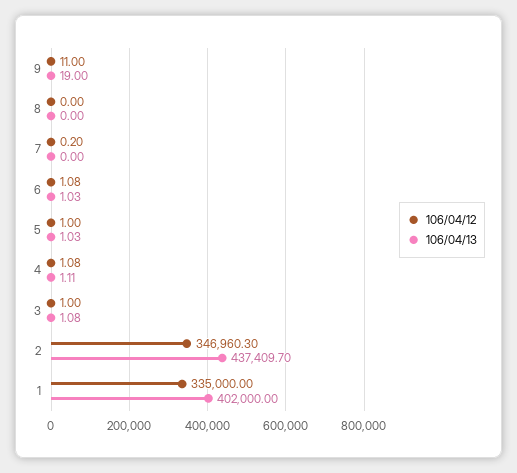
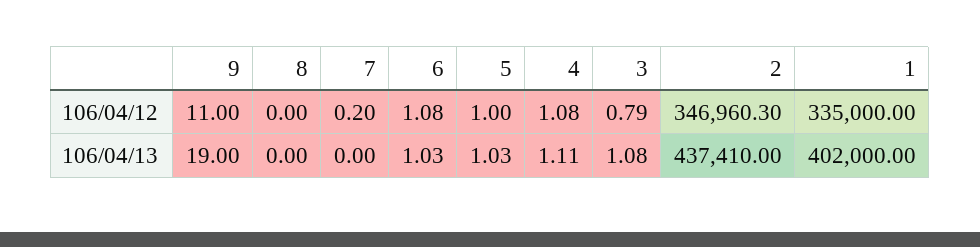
106/04/12, 3: 1 -> 0.79
106/04/13, 2: 437409.7 -> 437410

